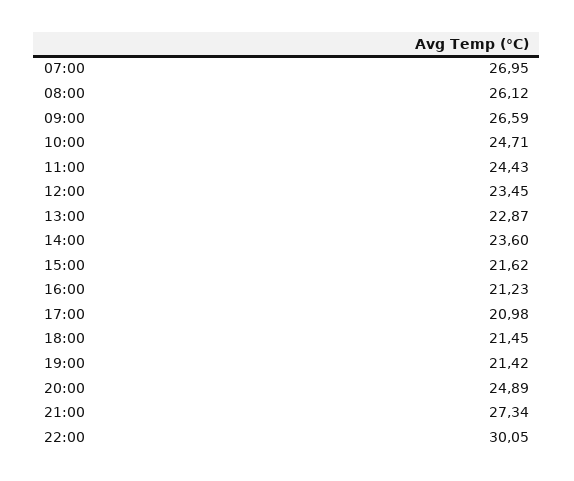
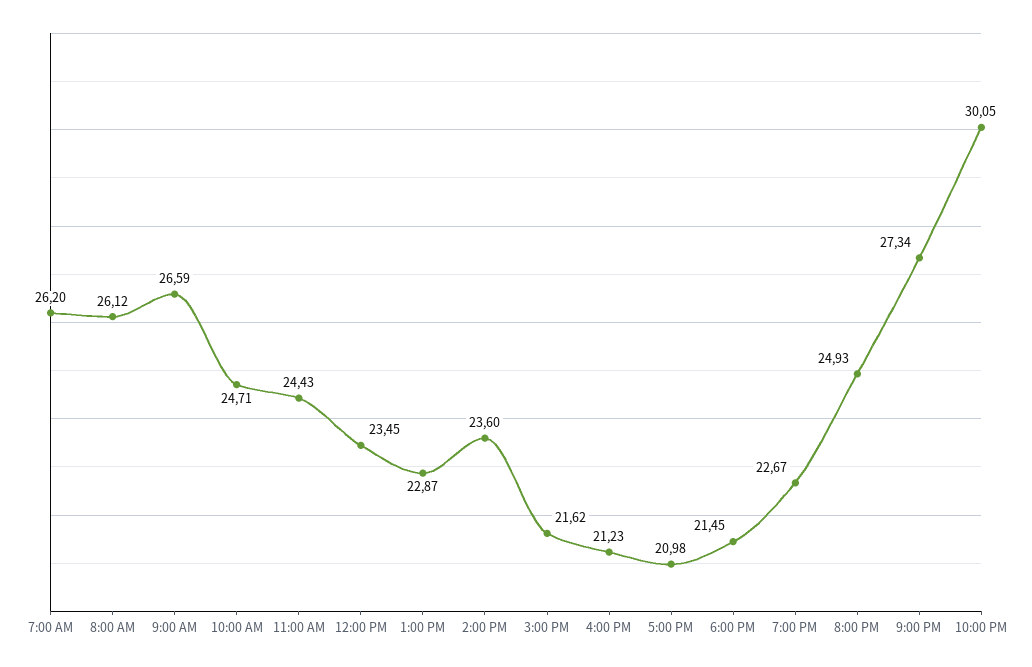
07:00: 26.95 -> 26.2
19:00: 21.42 -> 22.67
20:00: 24.89 -> 24.93

